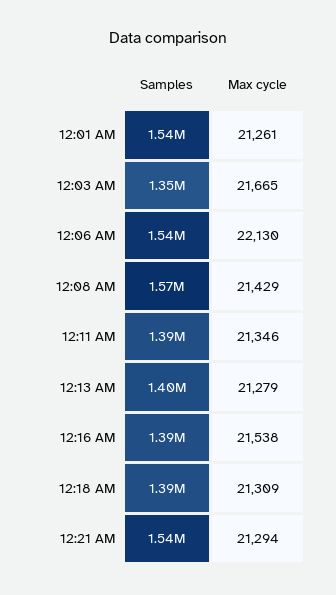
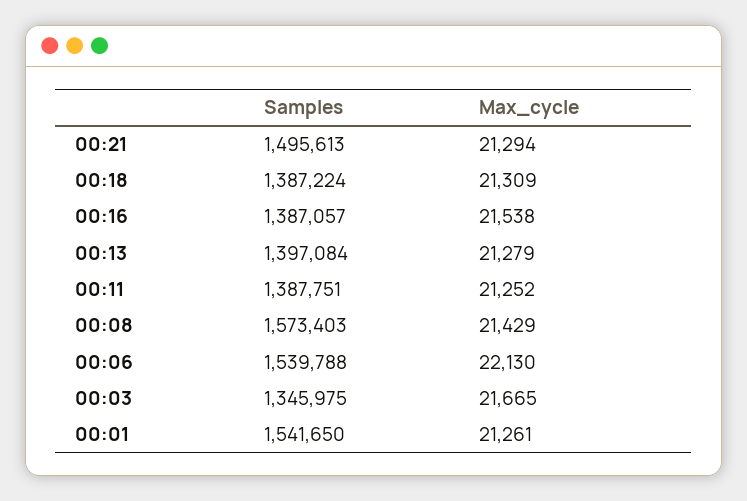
Max cycle, 12:11 AM: 21346 -> 21252
Samples, 12:21 AM: 1540000 -> 1495613

